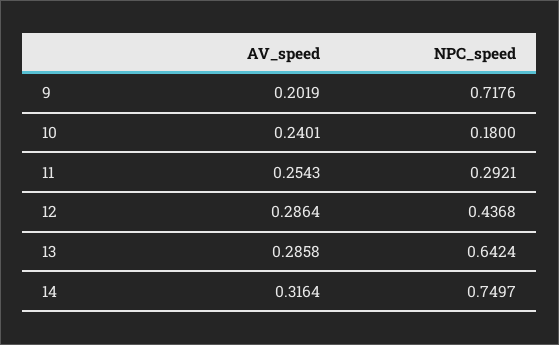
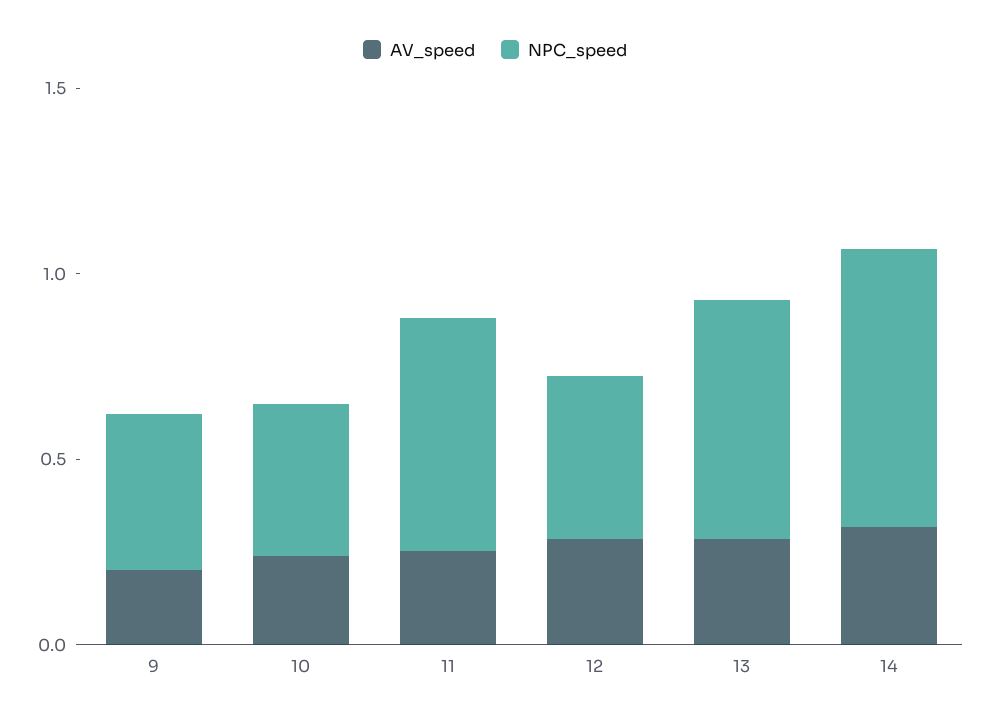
NPC_speed, 9: 0.7176 -> 0.4
NPC_speed, 10: 0.18 -> 0.4
NPC_speed, 11: 0.2921 -> 0.6

